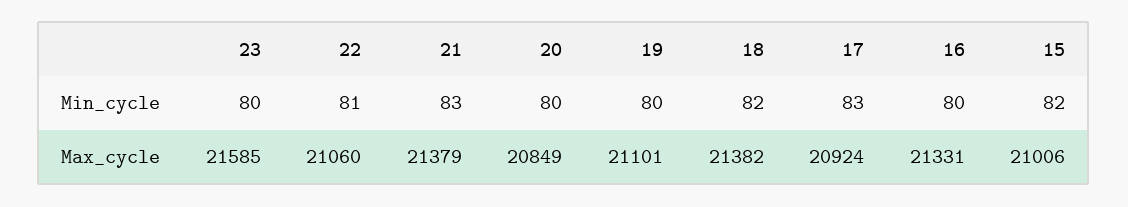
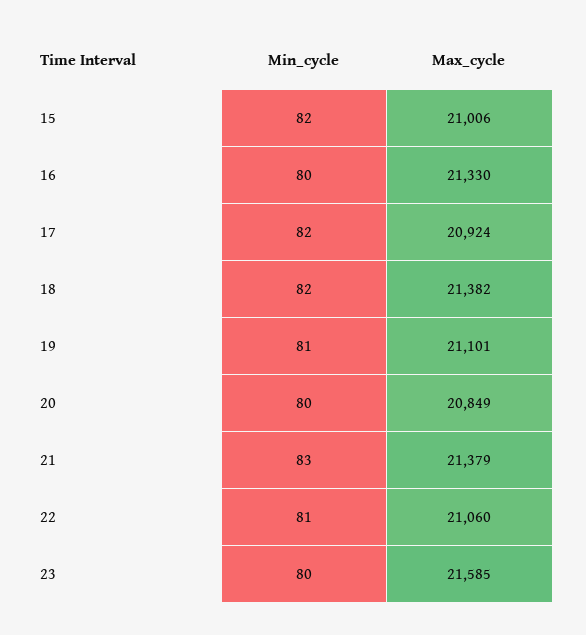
19, Min_cycle: 80 -> 81
17, Min_cycle: 83 -> 82
16, Max_cycle: 21331 -> 21330

